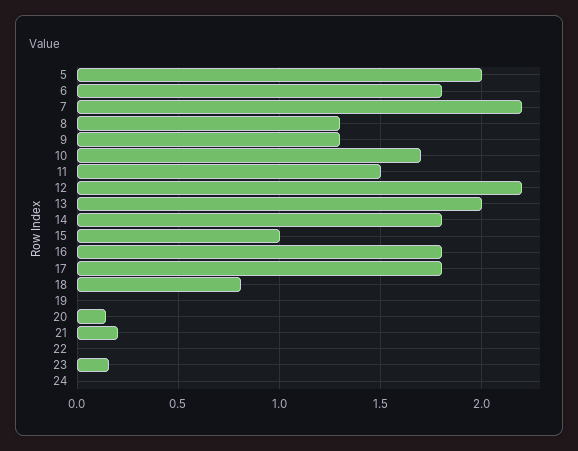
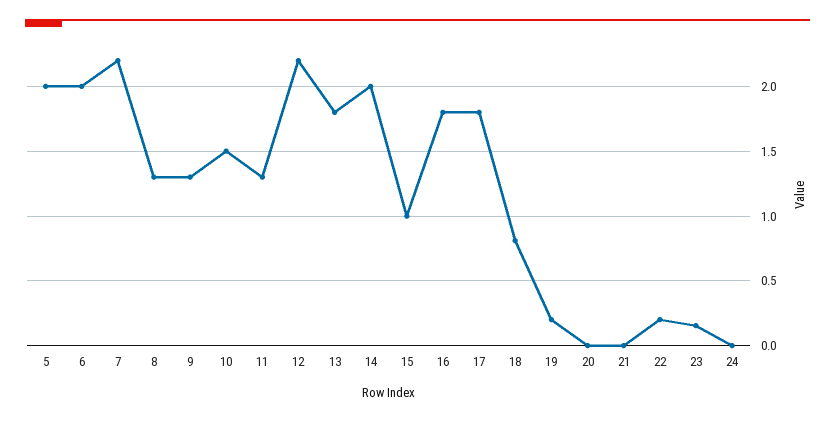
6: 1.8 -> 2
10: 1.7 -> 1.5
11: 1.5 -> 1.3
13: 2 -> 1.8
14: 1.8 -> 2
19: 0 -> 0.2
20: 0.15 -> 0
21: 0.2 -> 0
22: 0 -> 0.2

